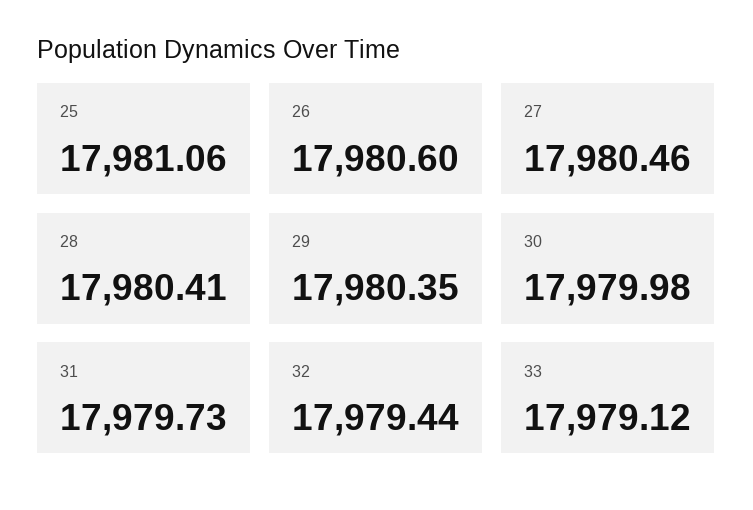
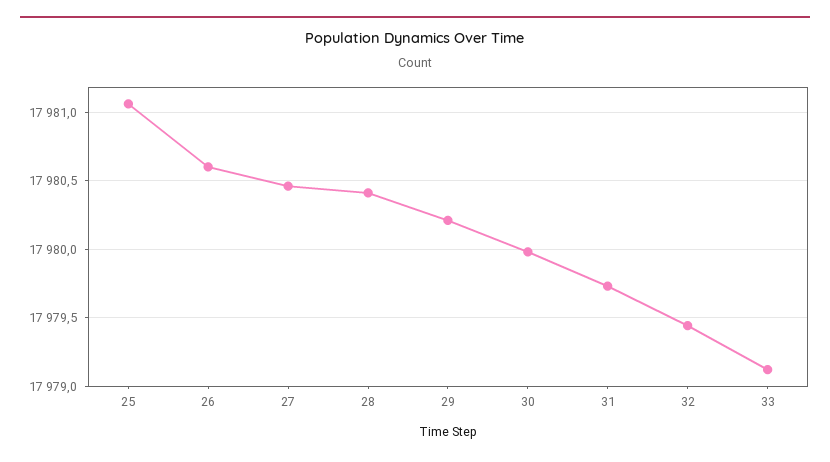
29: 17980.35 -> 17980.2

